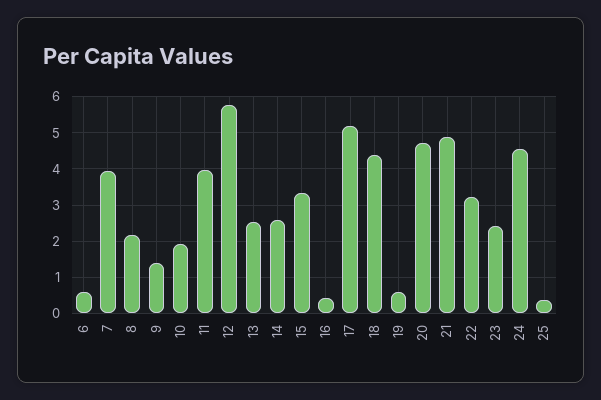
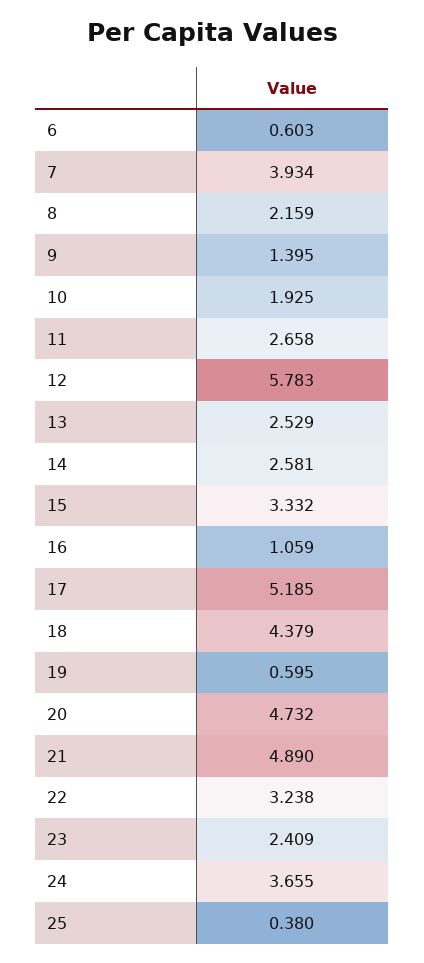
11: 4 -> 2.658
16: 0.4 -> 1.059
24: 4.6 -> 3.655

